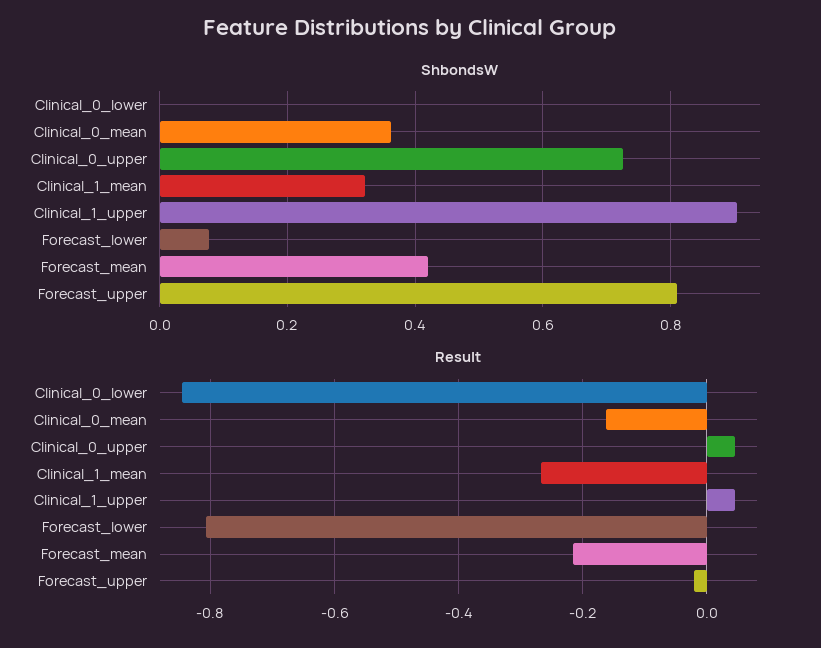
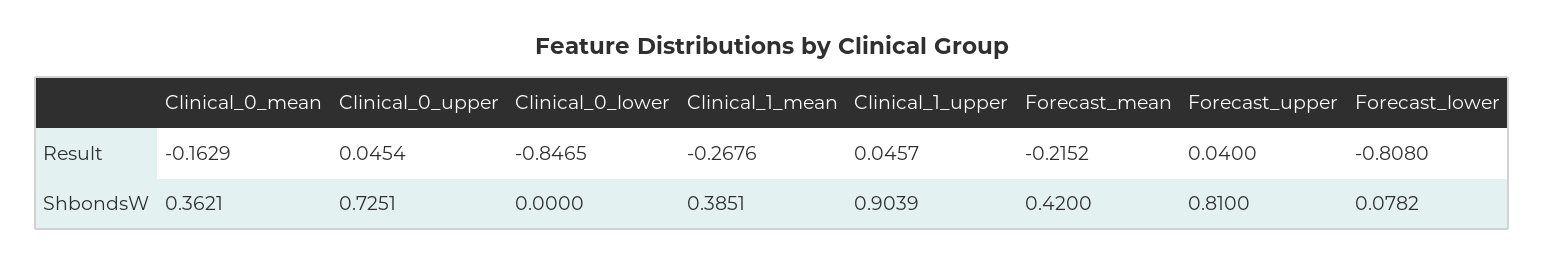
ShbondsW, Clinical_1_mean: 0.32 -> 0.3851
Result, Forecast_upper: -0.02 -> 0.04

